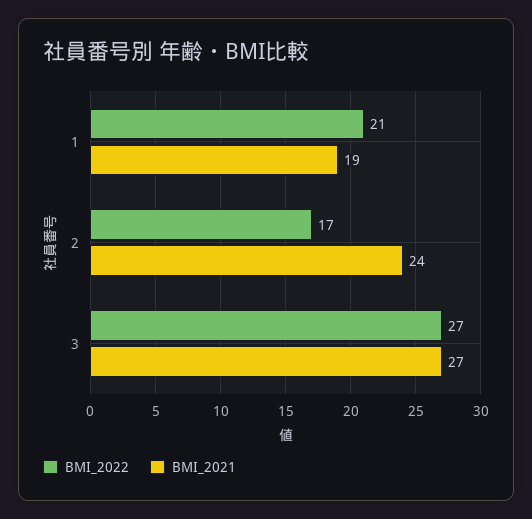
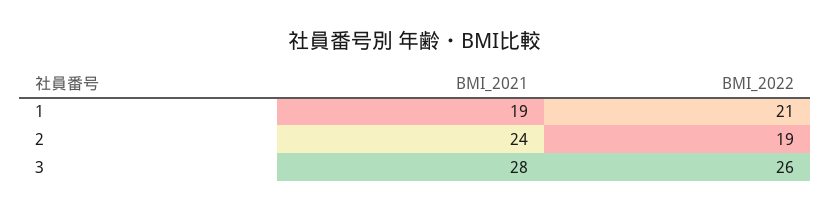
BMI_2022, 2: 17 -> 19
BMI_2022, 3: 27 -> 26
BMI_2021, 3: 27 -> 28

